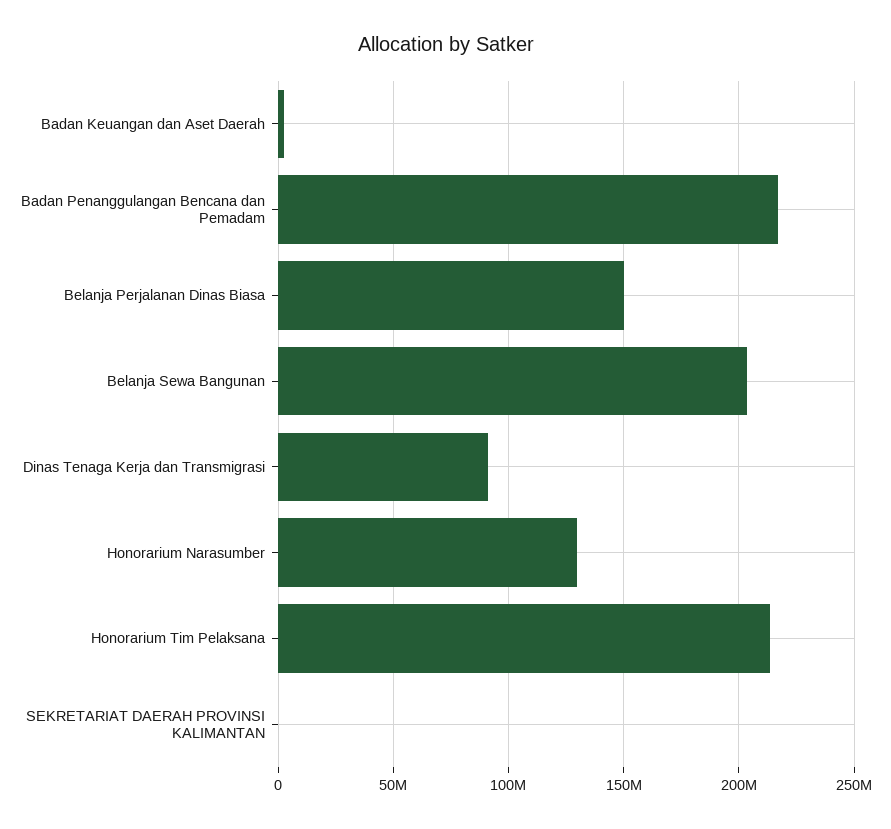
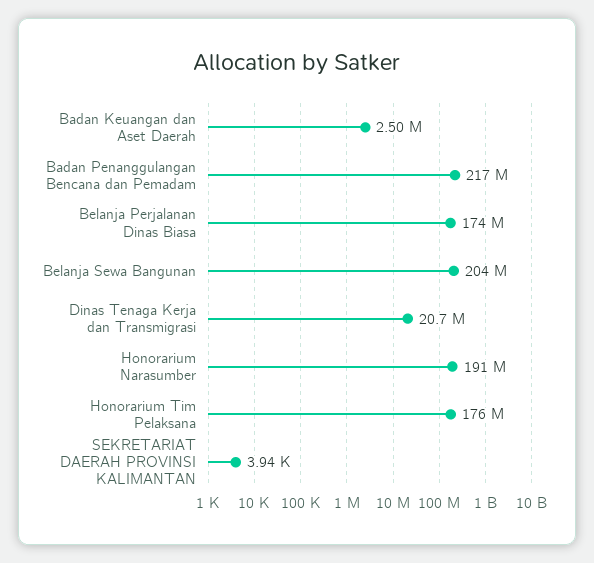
Belanja Perjalanan Dinas Biasa: 150000000 -> 174000000
Dinas Tenaga Kerja dan Transmigrasi: 90000000 -> 20700000
Honorarium Narasumber: 130000000 -> 191000000
Honorarium Tim Pelaksana: 215000000 -> 176000000

